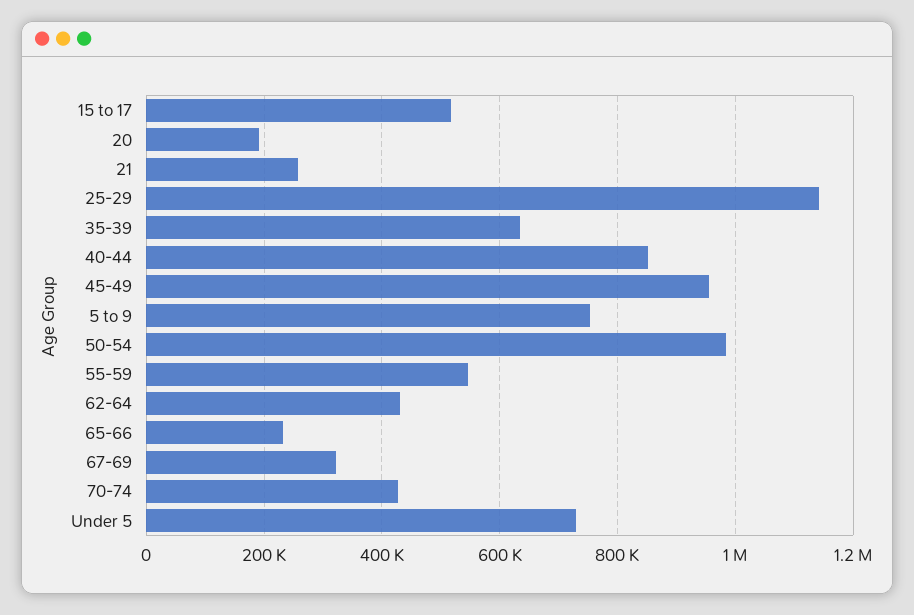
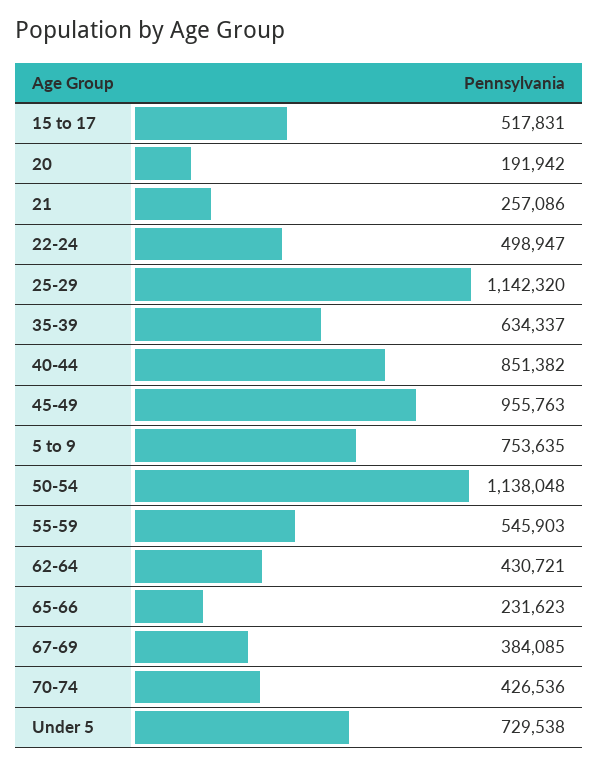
50-54: 980000 -> 1138048
67-69: 320000 -> 384085
22-24: none -> 498947

